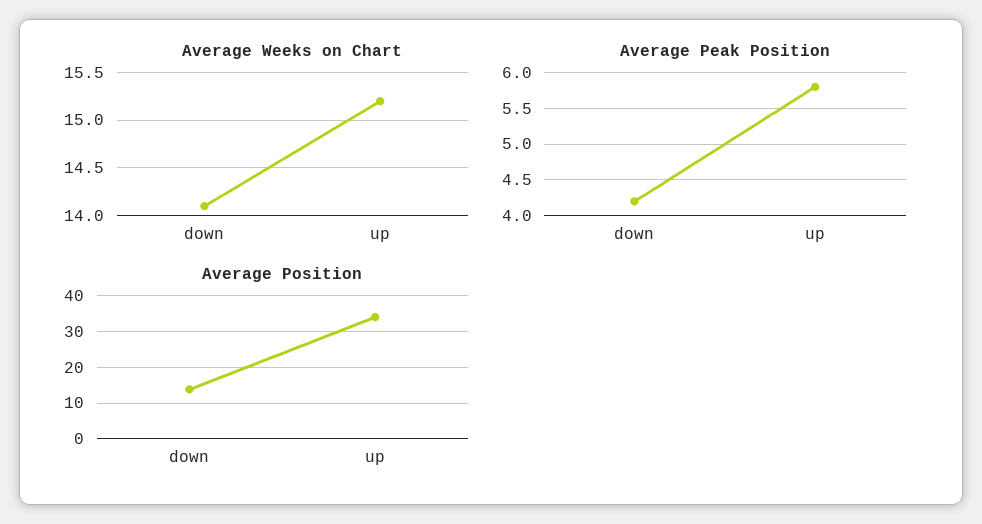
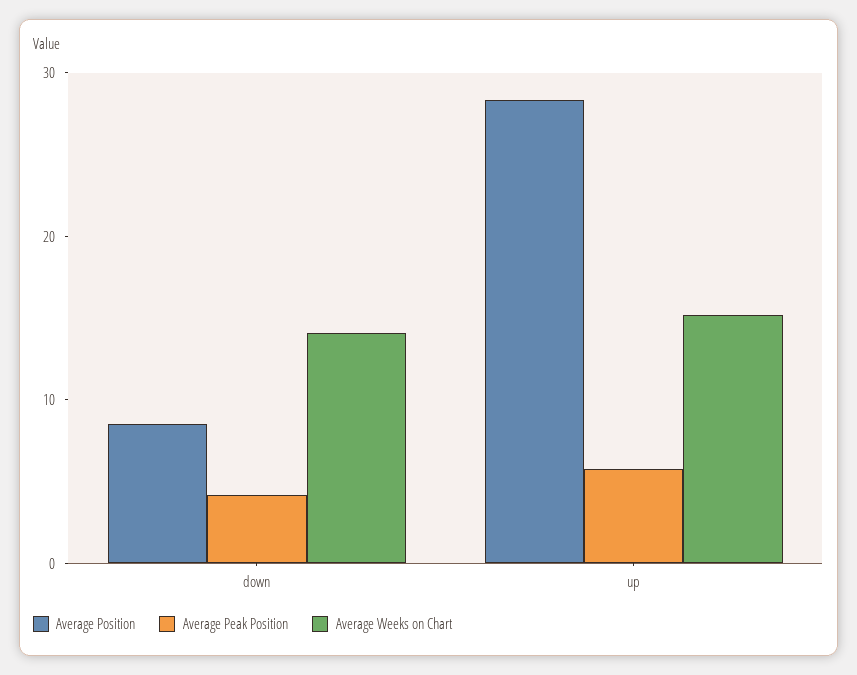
Average Position, down: 14 -> 8
Average Position, up: 34 -> 28

